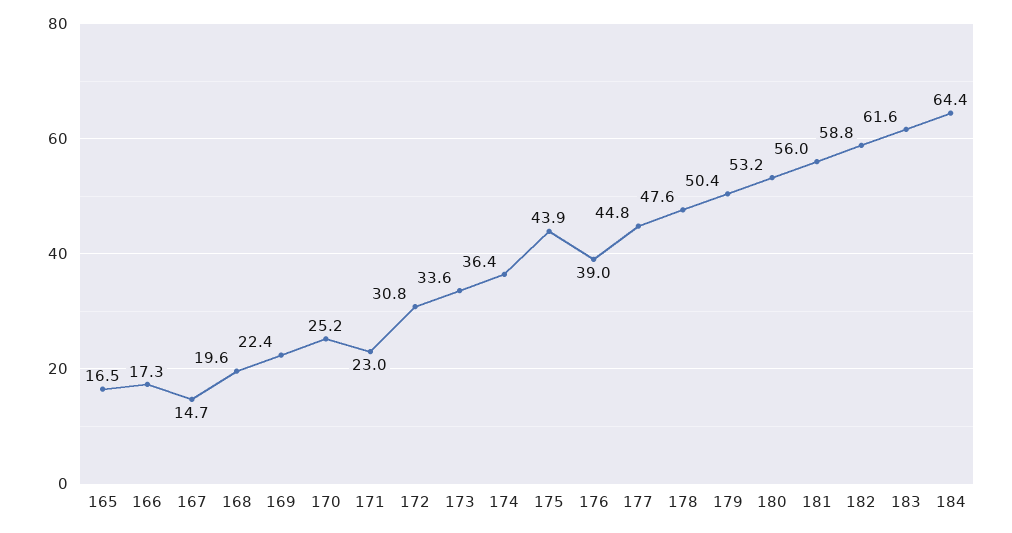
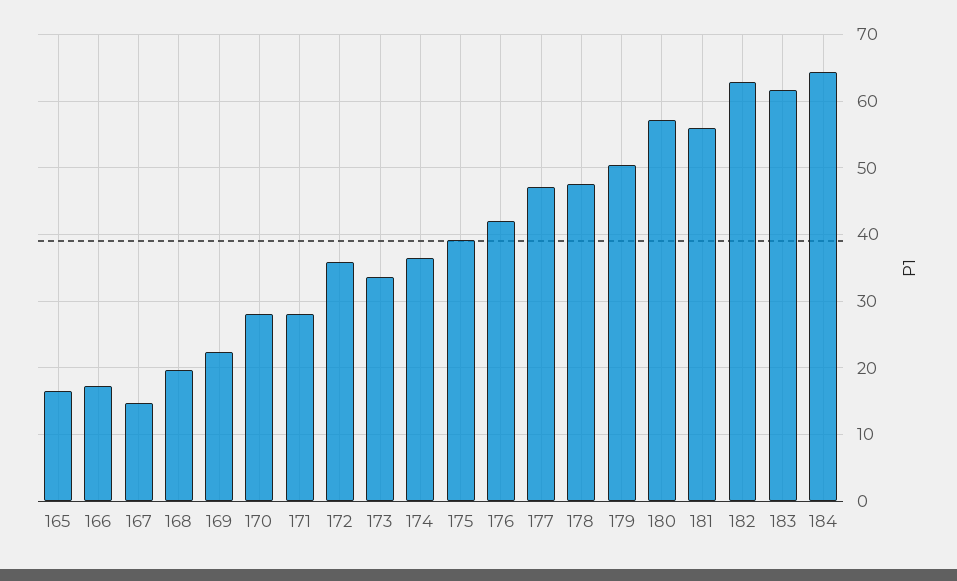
170: 25.2 -> 28
171: 23 -> 28
172: 30.8 -> 36
175: 43.9 -> 39
176: 39 -> 42
177: 44.8 -> 47
180: 53.2 -> 57
182: 58.8 -> 63

